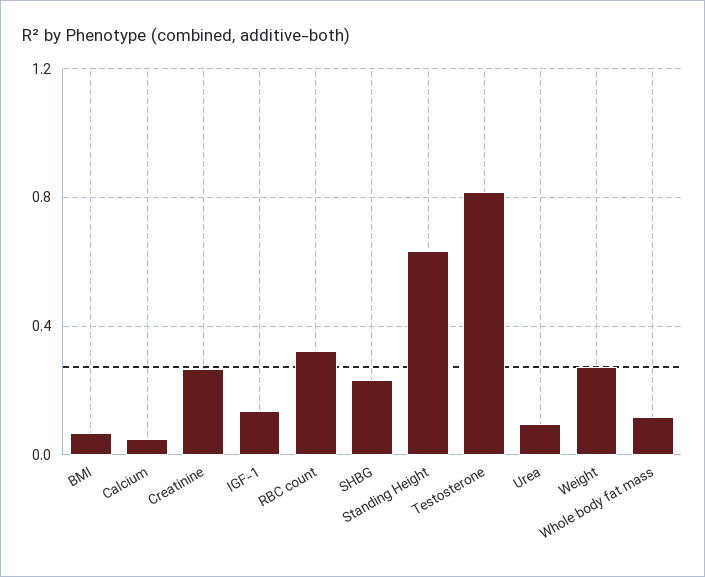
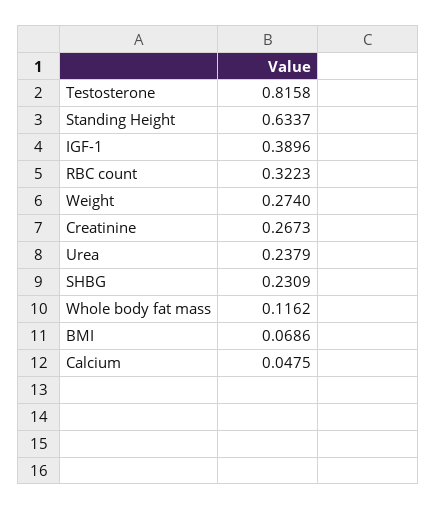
IGF-1: 0.15 -> 0.3896
Urea: 0.1 -> 0.2379

